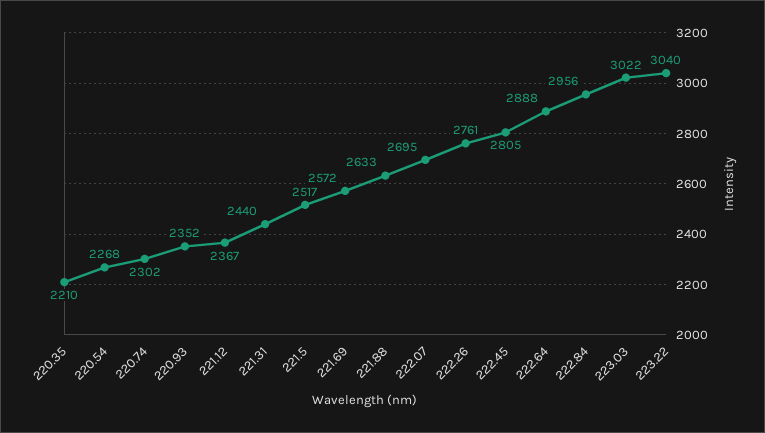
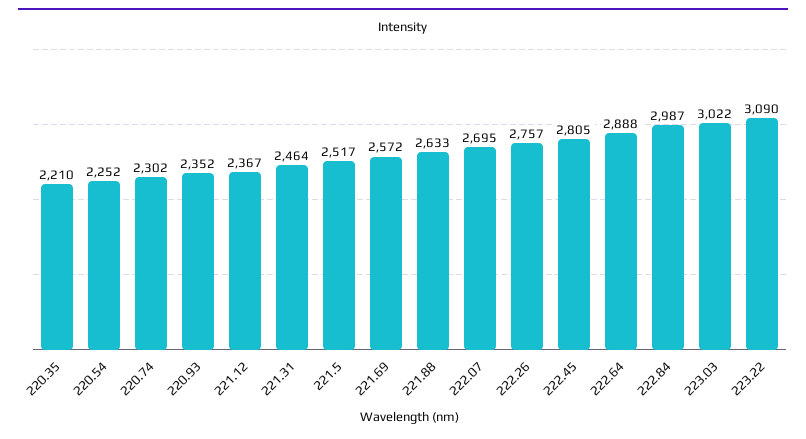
220.54: 2268 -> 2252
221.31: 2440 -> 2464
222.26: 2761 -> 2757
222.84: 2956 -> 2987
223.22: 3040 -> 3090

